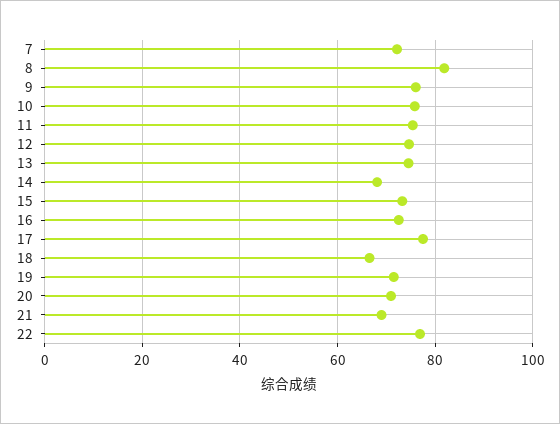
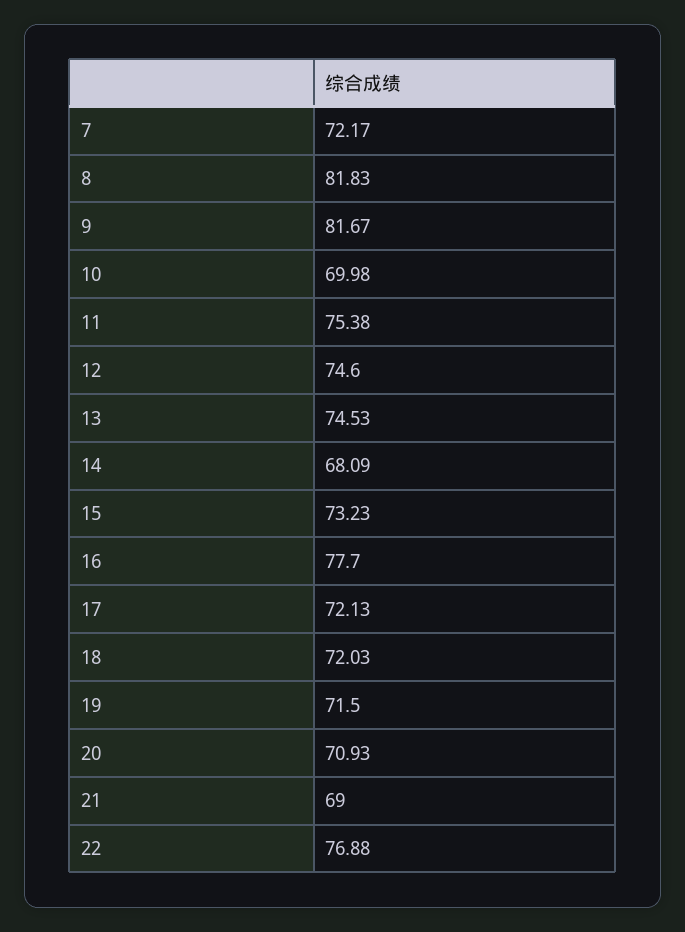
9: 76 -> 81.67
10: 76 -> 69.98
16: 72 -> 77.7
17: 78 -> 72.13
18: 66 -> 72.03

